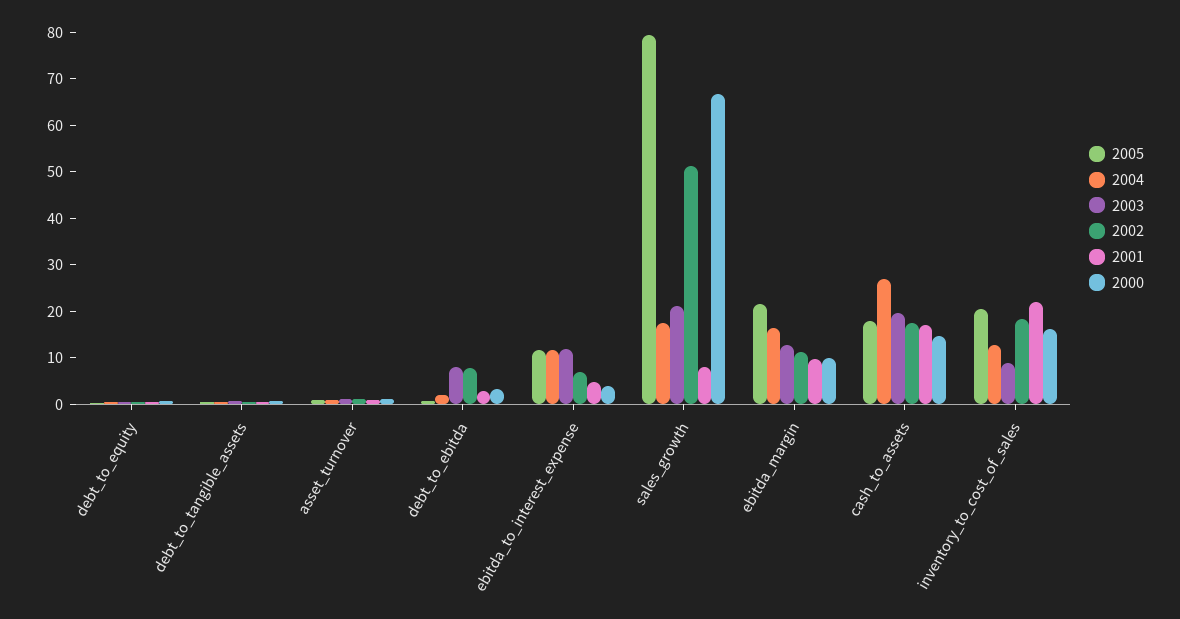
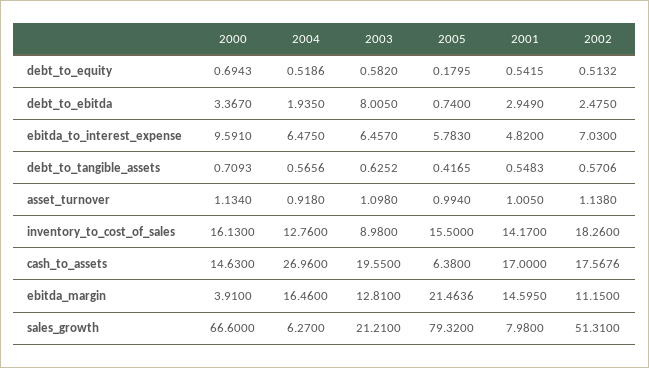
2002, debt_to_ebitda: 8 -> 2.475
2005, ebitda_to_interest_expense: 12 -> 5.783
2004, ebitda_to_interest_expense: 12 -> 6.475
2003, ebitda_to_interest_expense: 12 -> 6.457
2000, ebitda_to_interest_expense: 4 -> 9.591
2004, sales_growth: 18 -> 6.27
2001, ebitda_margin: 10 -> 14.595
2000, ebitda_margin: 10 -> 3.91
2005, cash_to_assets: 18 -> 6.38
2005, inventory_to_cost_of_sales: 20 -> 15.5
2001, inventory_to_cost_of_sales: 22 -> 14.17

